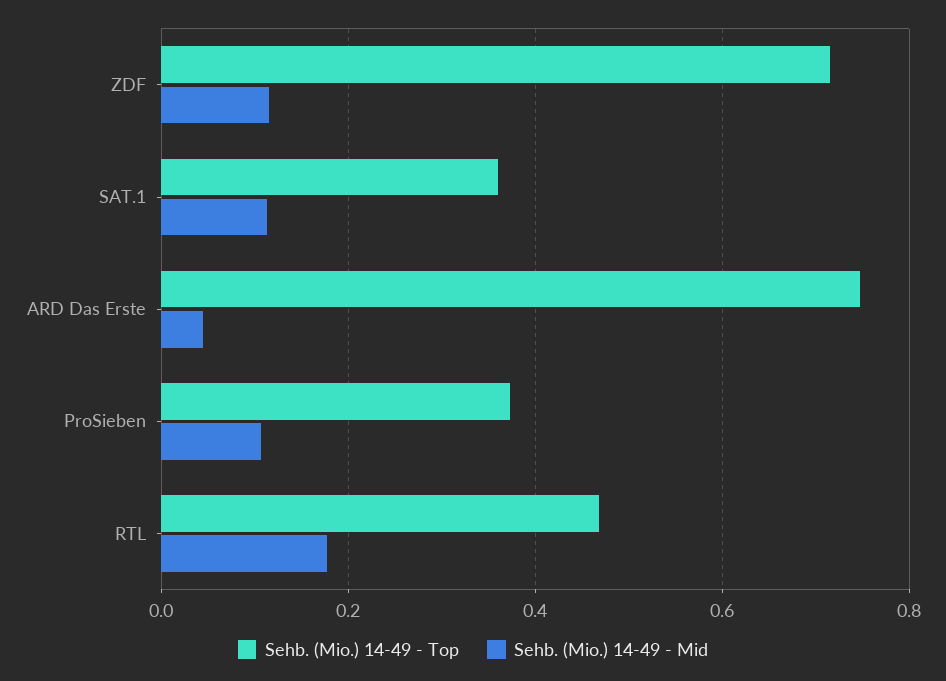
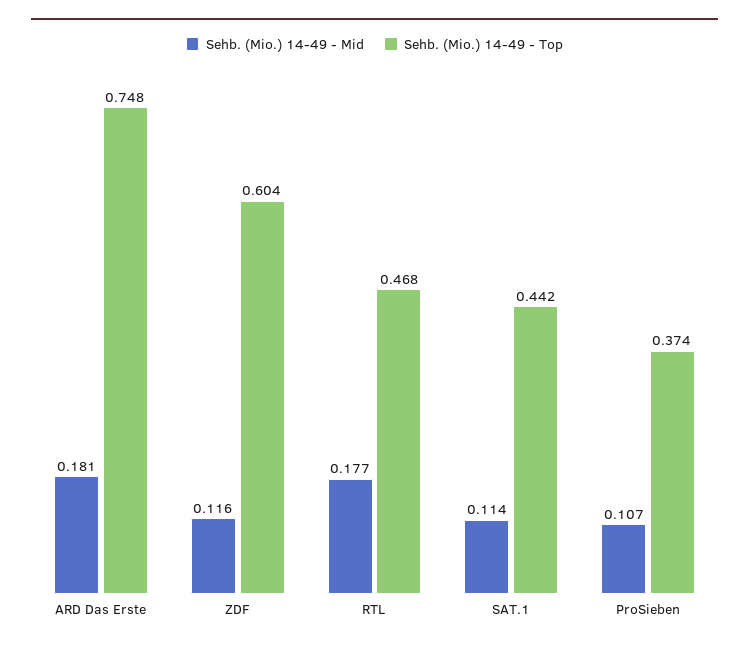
Sehb. (Mio.) 14-49 - Top, ZDF: 0.72 -> 0.604
Sehb. (Mio.) 14-49 - Top, SAT.1: 0.36 -> 0.442
Sehb. (Mio.) 14-49 - Mid, ARD Das Erste: 0.04 -> 0.181

